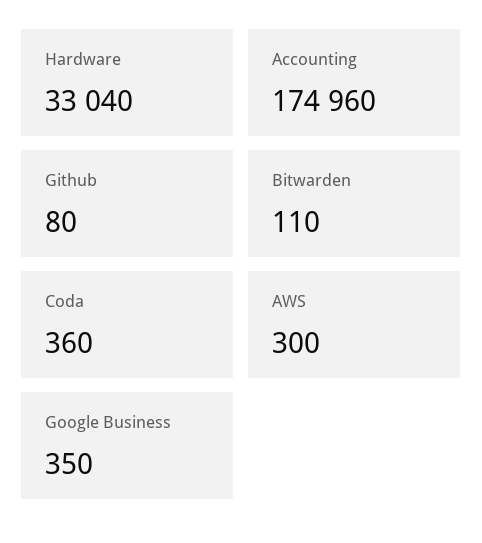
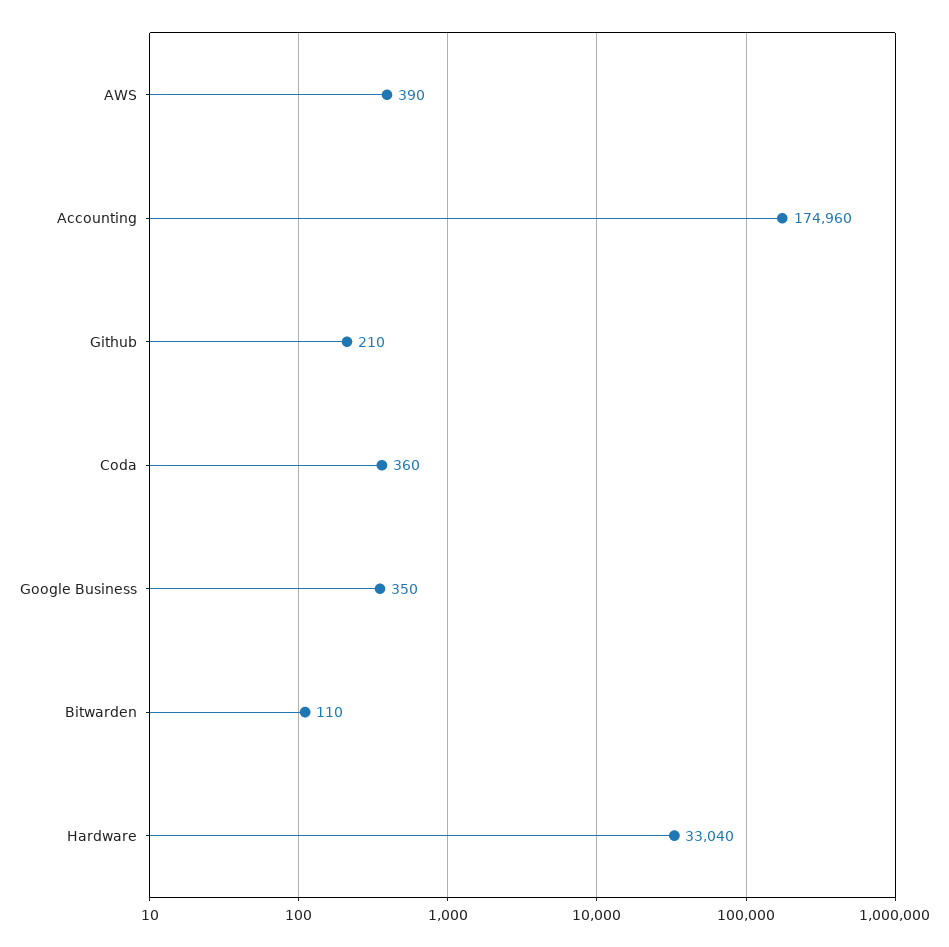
Github: 80 -> 210
AWS: 300 -> 390

